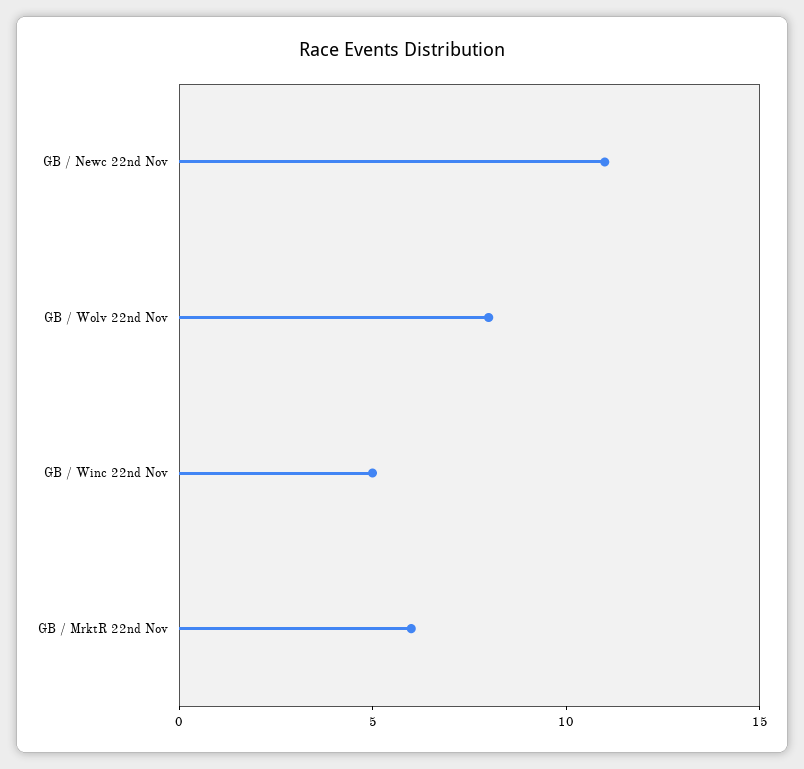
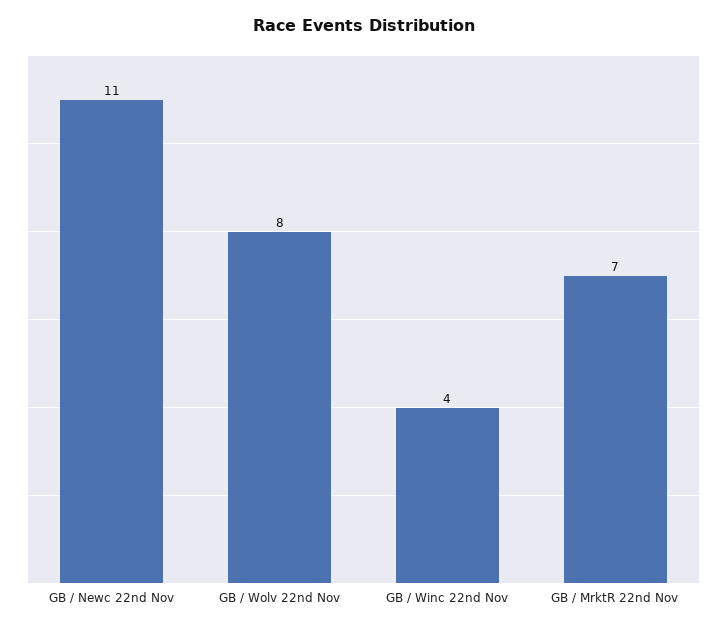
GB / Winc 22nd Nov: 5 -> 4
GB / MrktR 22nd Nov: 6 -> 7

